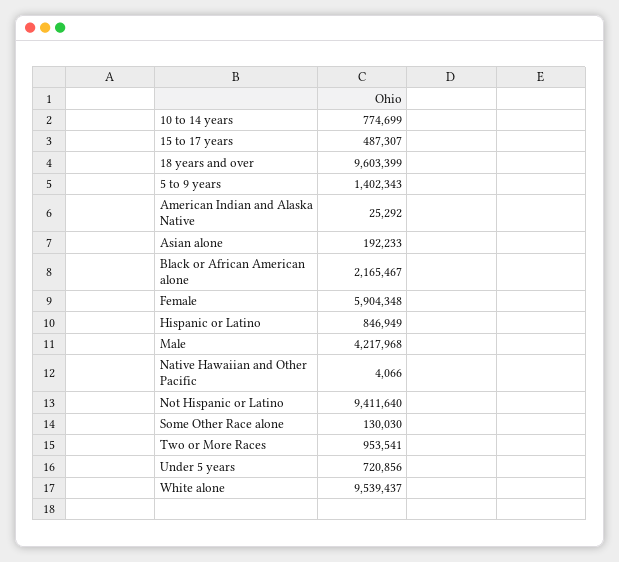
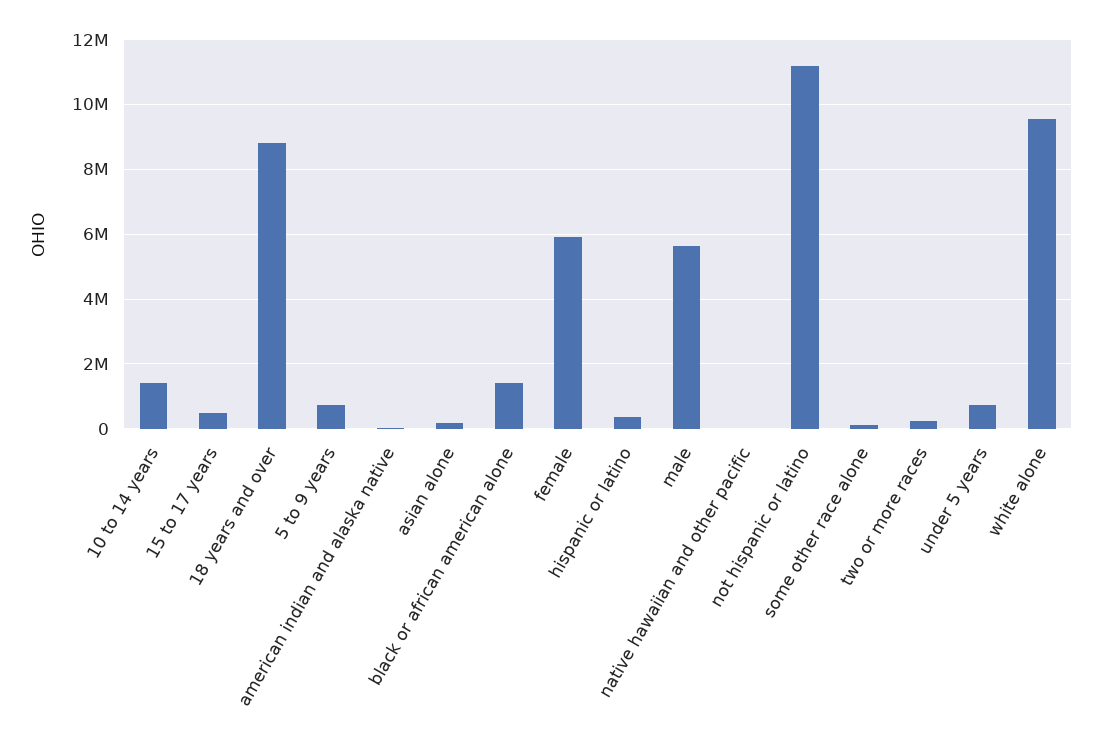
10 to 14 years: 774699 -> 1400000
18 years and over: 9603399 -> 8800000
5 to 9 years: 1402343 -> 800000
Black or African American alone: 2165467 -> 1400000
Hispanic or Latino: 846949 -> 400000
Male: 4217968 -> 5600000
Not Hispanic or Latino: 9411640 -> 11200000
Two or More Races: 953541 -> 200000

